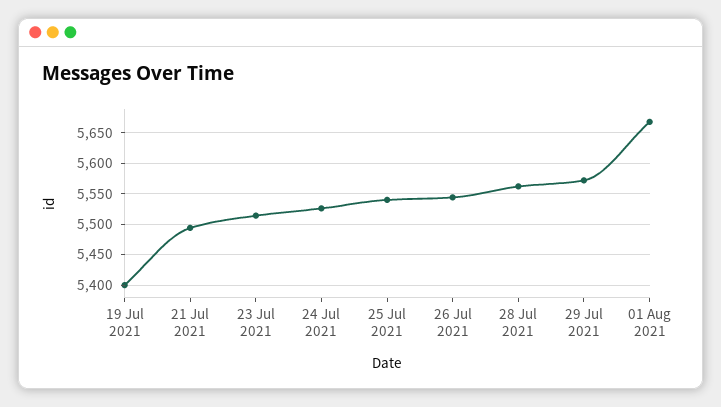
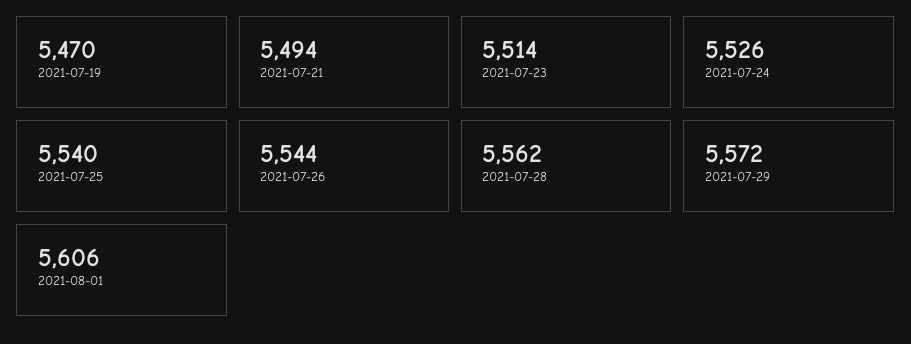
19 Jul 2021: 5400 -> 5470
01 Aug 2021: 5670 -> 5606

